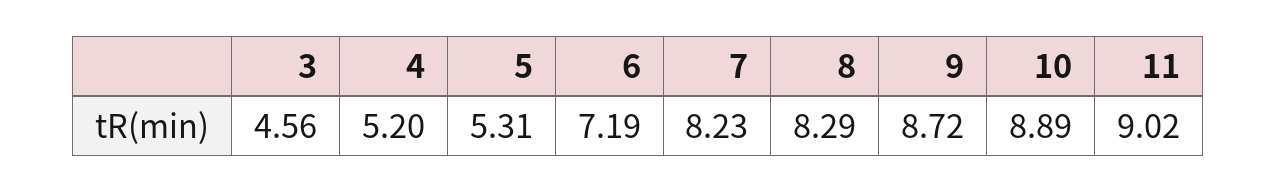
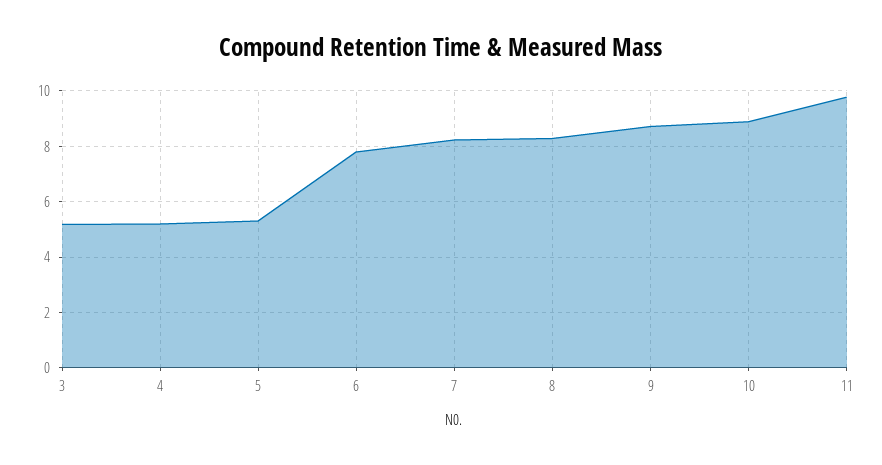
3: 4.56 -> 5.25
6: 7.19 -> 7.75
11: 9.02 -> 9.75

